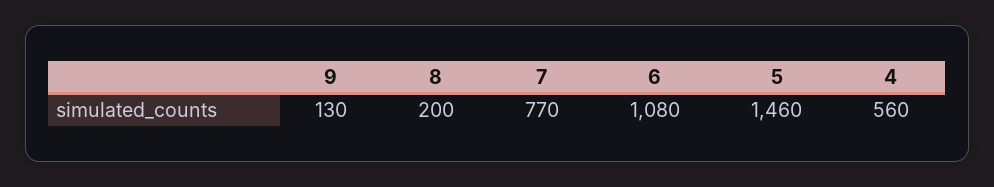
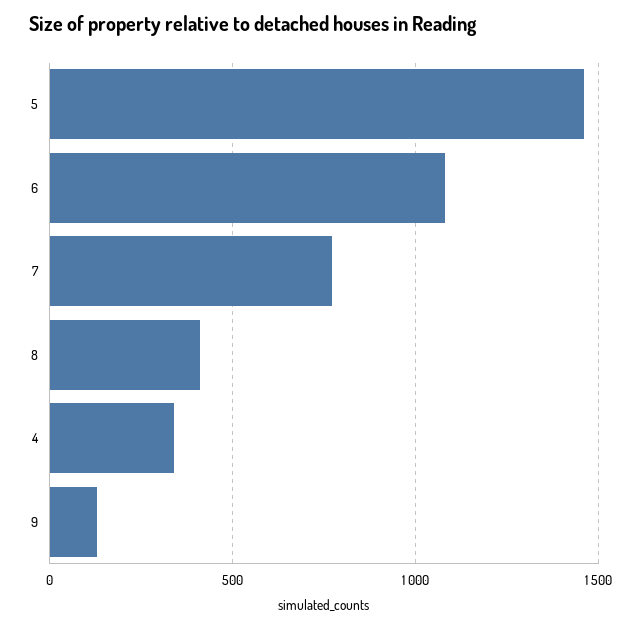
8: 200 -> 400
4: 560 -> 350

